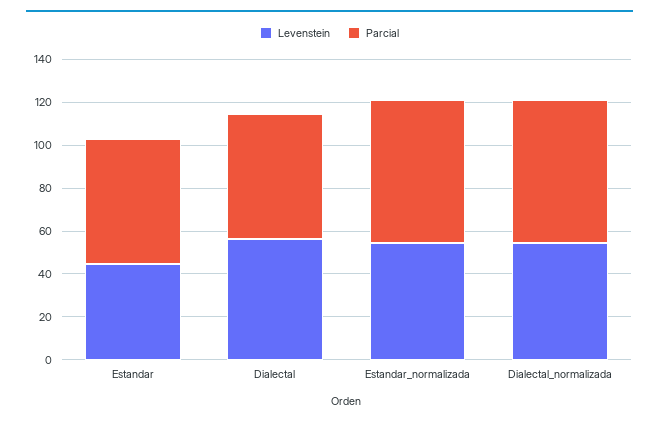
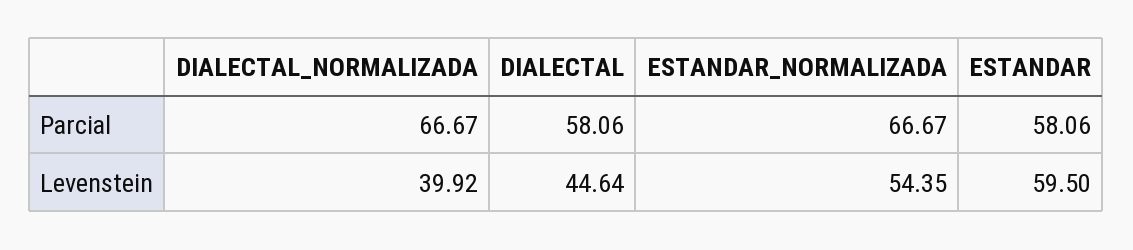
Levenstein, Estandar: 45 -> 59.5
Levenstein, Dialectal: 55 -> 44.64
Levenstein, Dialectal_normalizada: 55 -> 39.92

